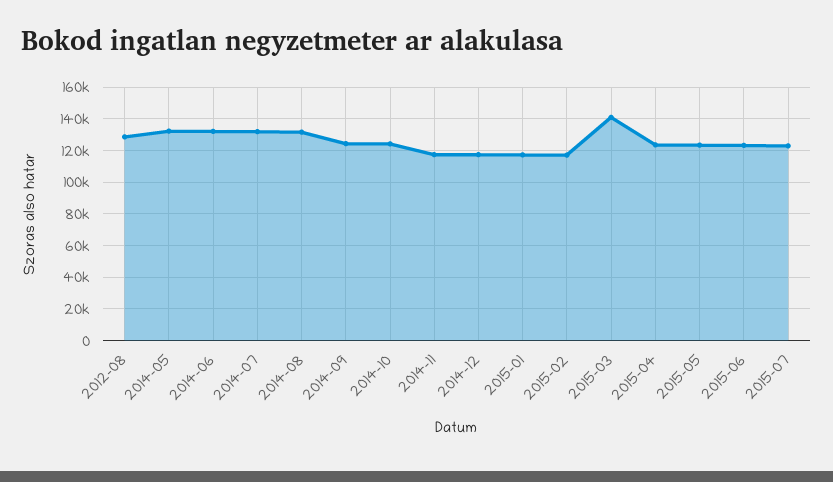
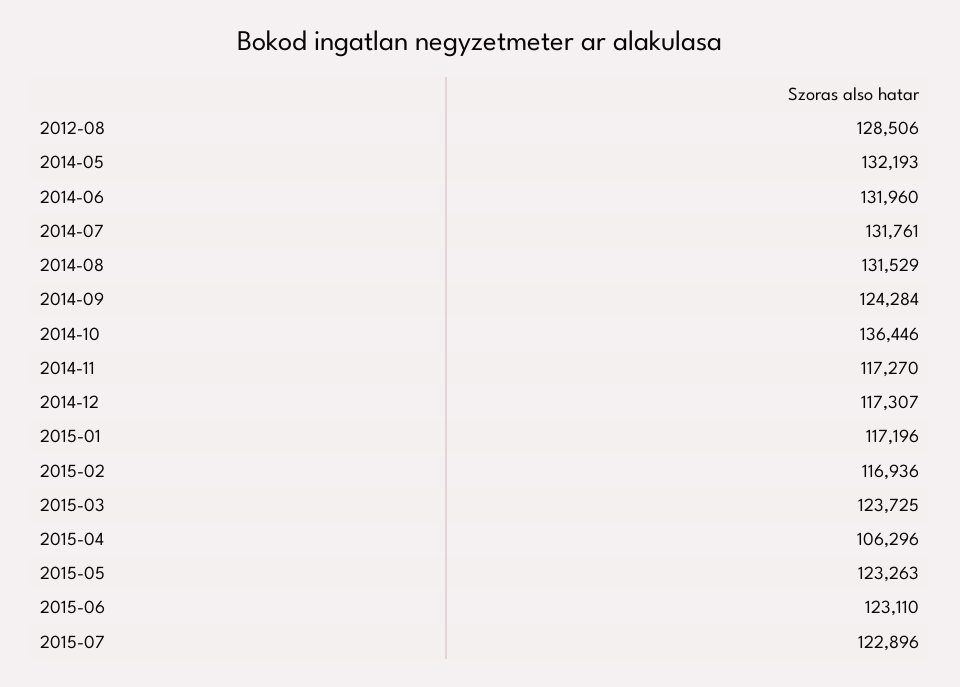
2014-10: 125000 -> 136446
2015-03: 140000 -> 123725
2015-04: 125000 -> 106296

